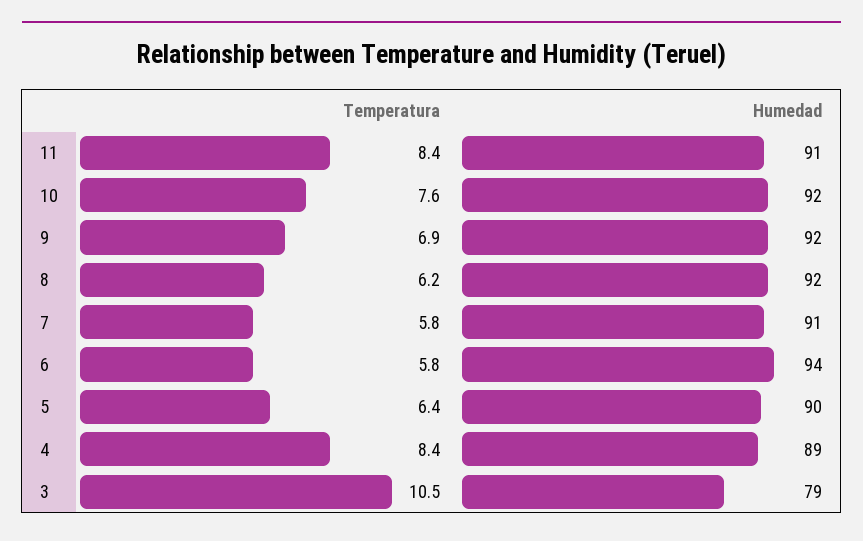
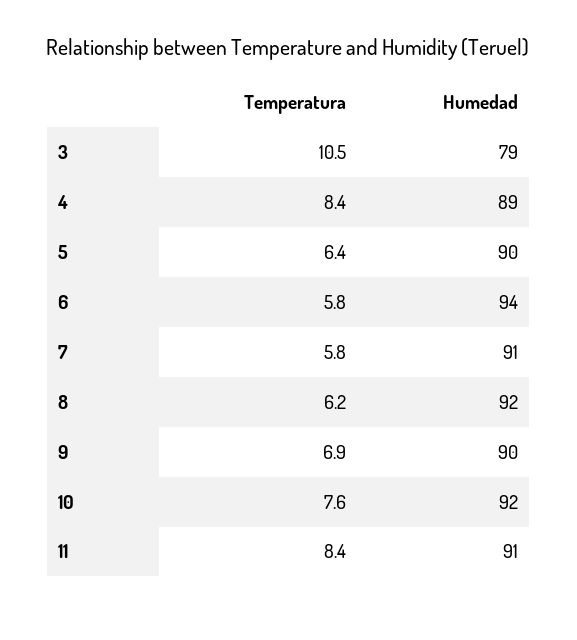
Humedad, 9: 92 -> 90

